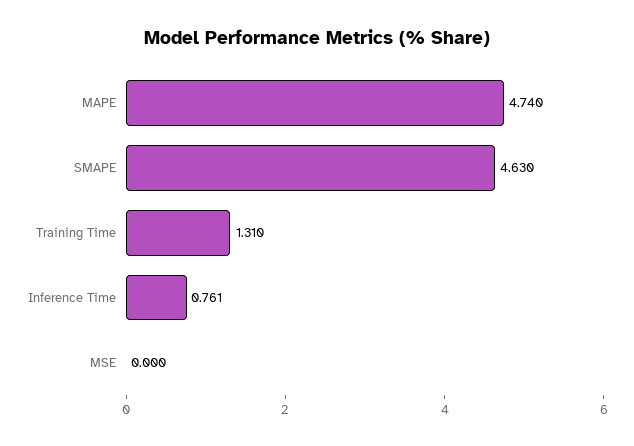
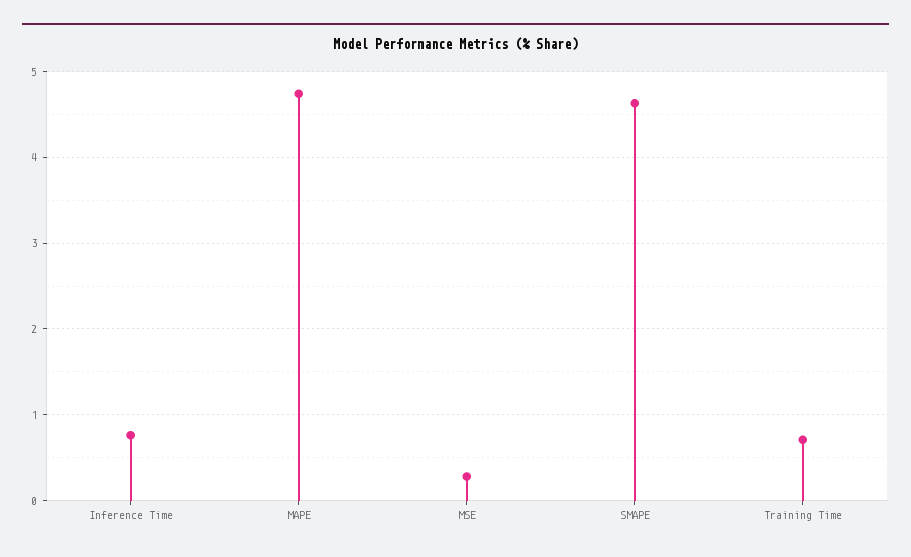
Training Time: 1.31 -> 0.7
MSE: 0 -> 0.3

